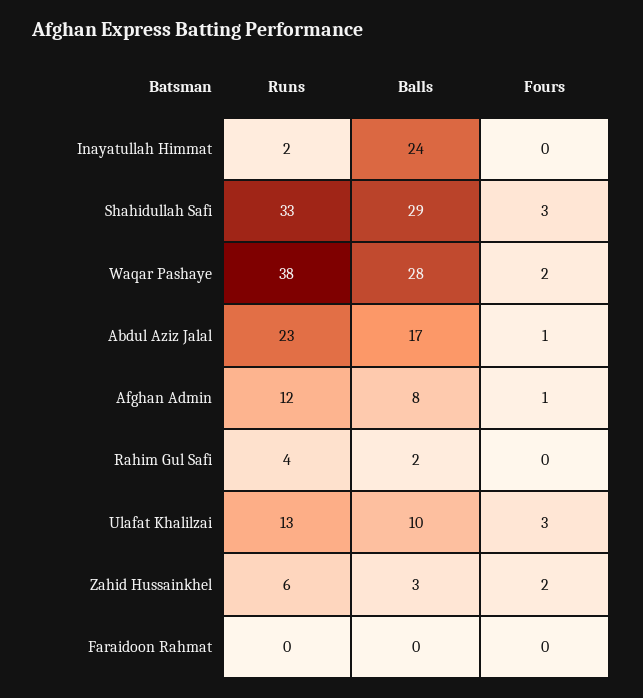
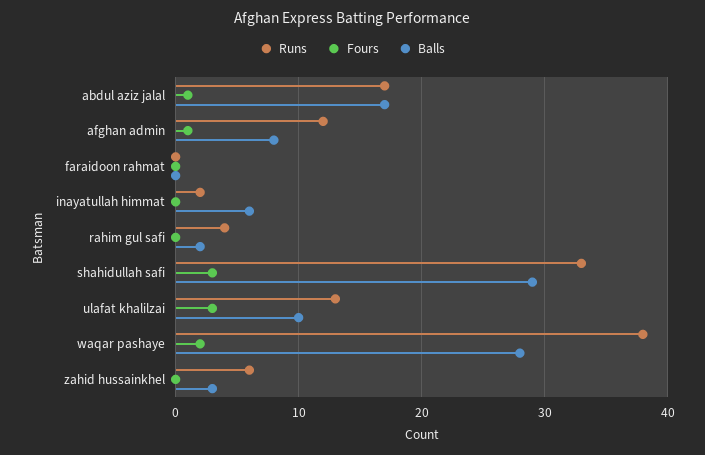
Balls, Inayatullah Himmat: 24 -> 6
Runs, Abdul Aziz Jalal: 23 -> 17
Fours, Zahid Hussainkhel: 2 -> 0

